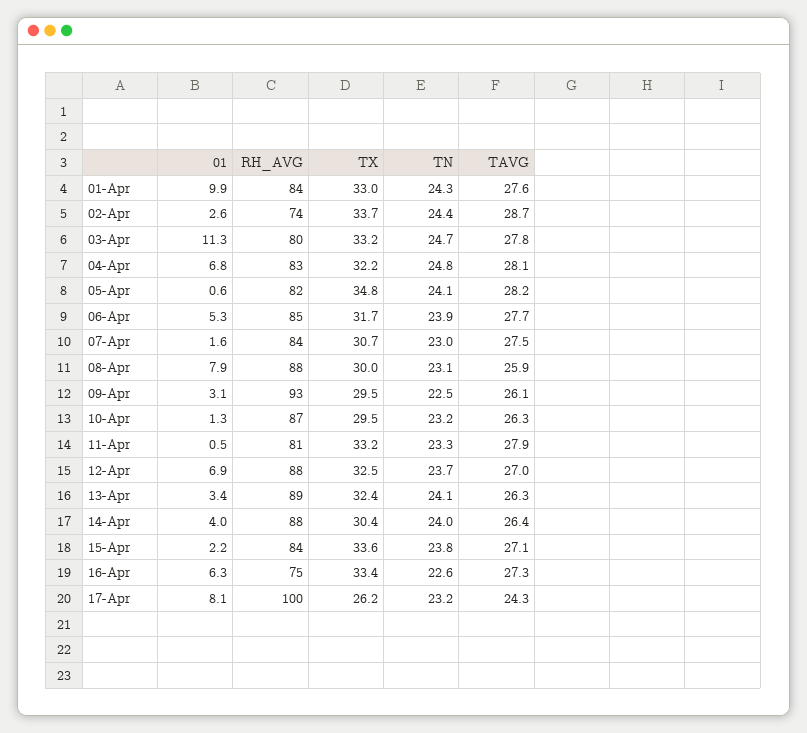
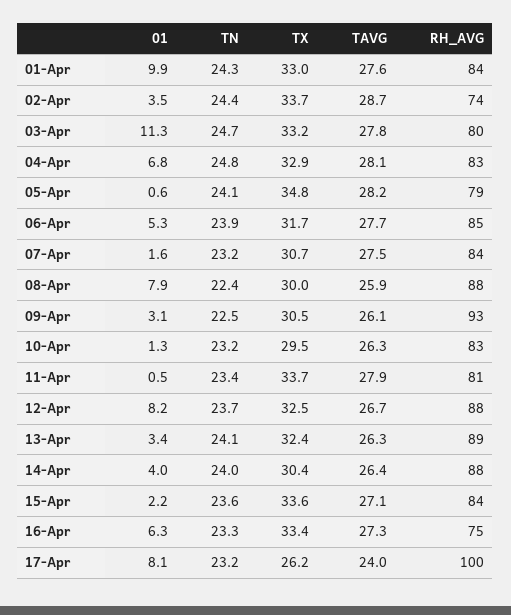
01, 02-Apr: 2.6 -> 3.5
TX, 04-Apr: 32.2 -> 32.9
RH_AVG, 05-Apr: 82 -> 79
TN, 07-Apr: 23 -> 23.2
TN, 08-Apr: 23.1 -> 22.4
TX, 09-Apr: 29.5 -> 30.5
RH_AVG, 10-Apr: 87 -> 83
TX, 11-Apr: 33.2 -> 33.7
TN, 11-Apr: 23.3 -> 23.4
01, 12-Apr: 6.9 -> 8.2
TAVG, 12-Apr: 27 -> 26.7
TN, 15-Apr: 23.8 -> 23.6
TN, 16-Apr: 22.6 -> 23.3
TAVG, 17-Apr: 24.3 -> 24

